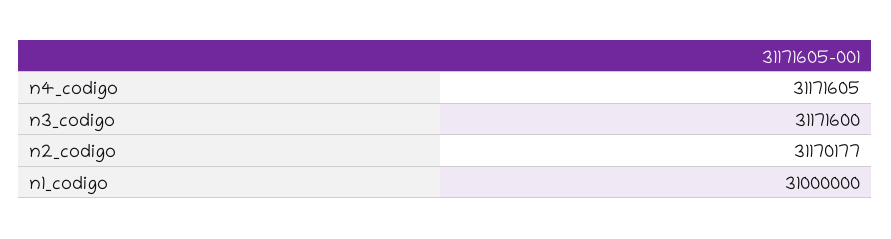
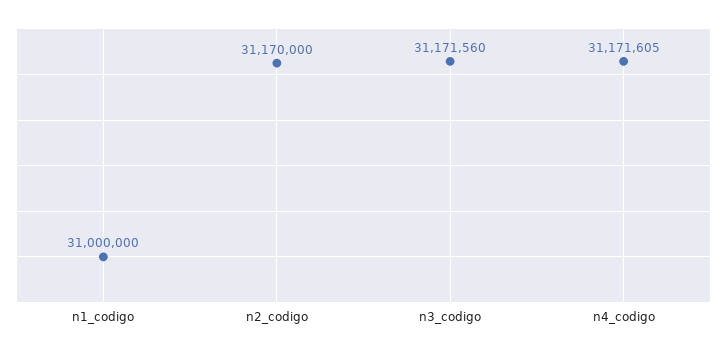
n3_codigo: 31171600 -> 31171560
n2_codigo: 31170177 -> 31170000

